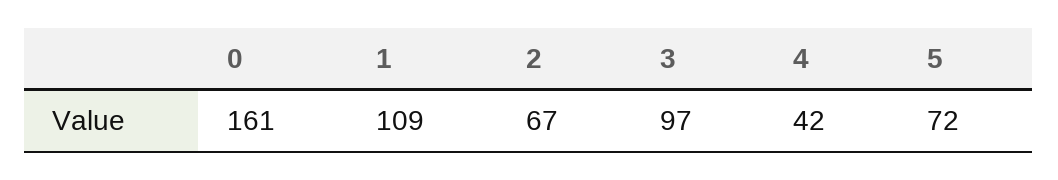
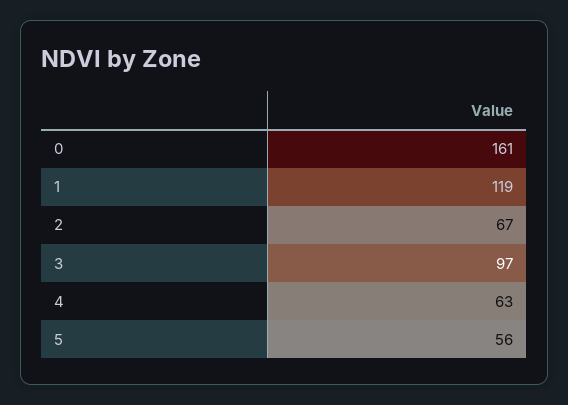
1: 109 -> 119
4: 42 -> 63
5: 72 -> 56

